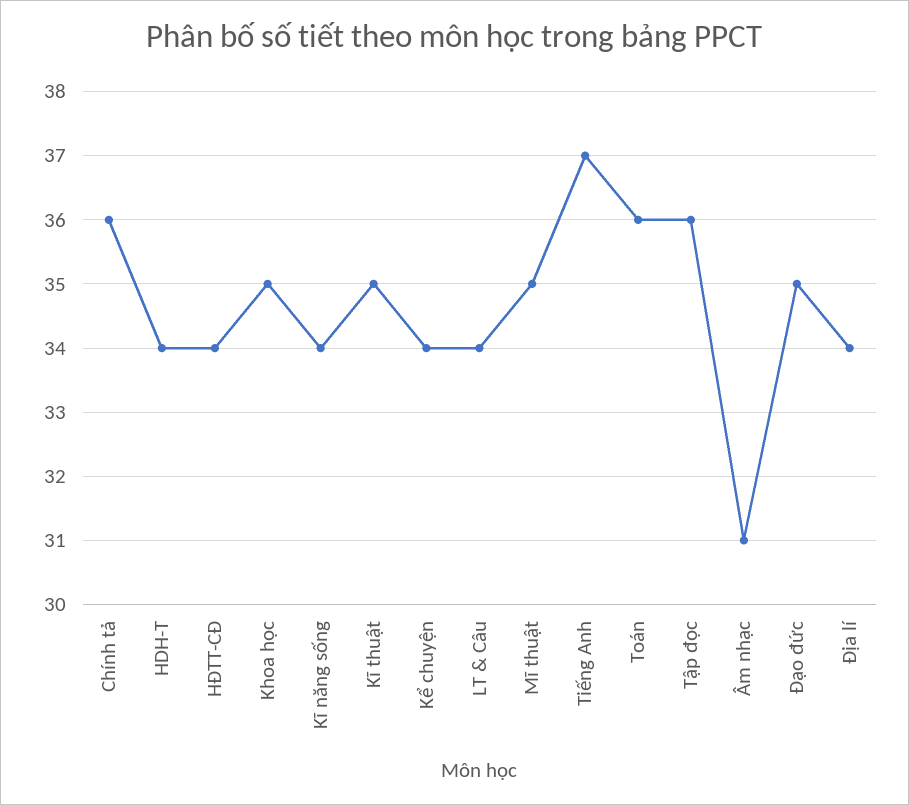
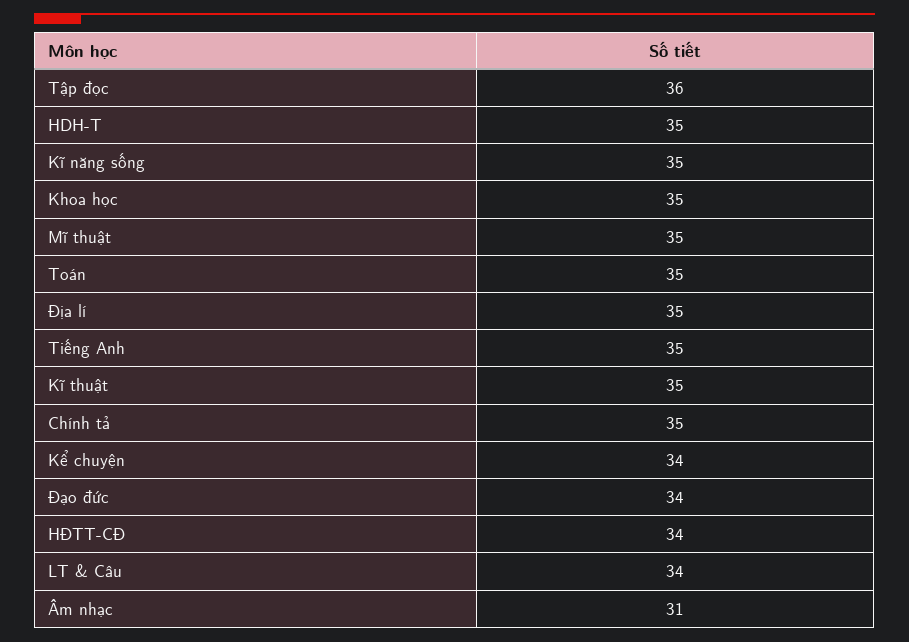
Chính tả: 36 -> 35
HDH-T: 34 -> 35
Kĩ năng sống: 34 -> 35
Tiếng Anh: 37 -> 35
Toán: 36 -> 35
Đạo đức: 35 -> 34
Địa lí: 34 -> 35

